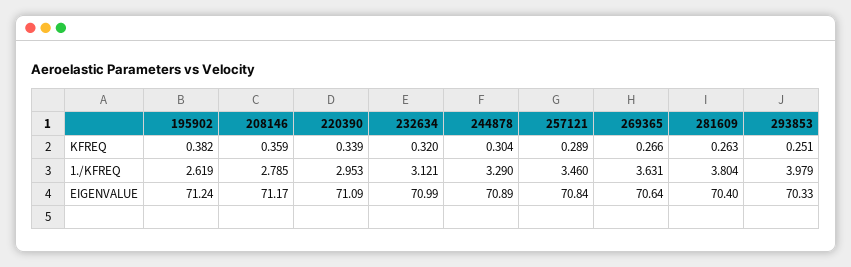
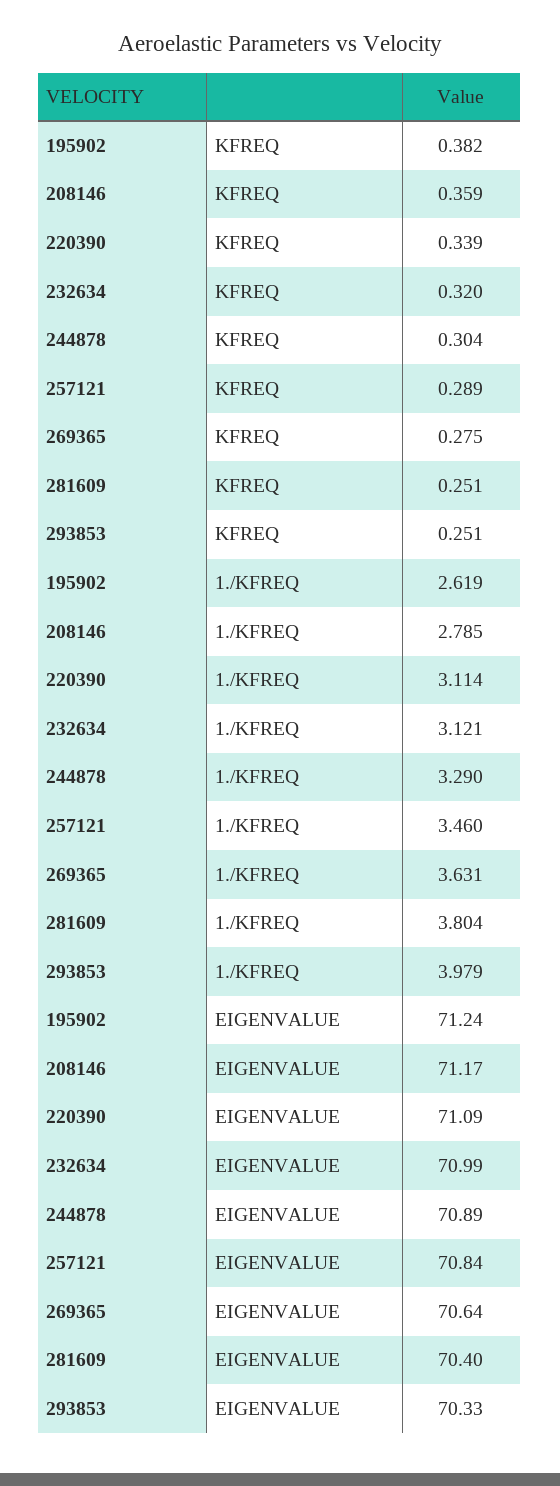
269365, KFREQ: 0.266 -> 0.275
281609, KFREQ: 0.263 -> 0.251
220390, 1./KFREQ: 2.953 -> 3.114

